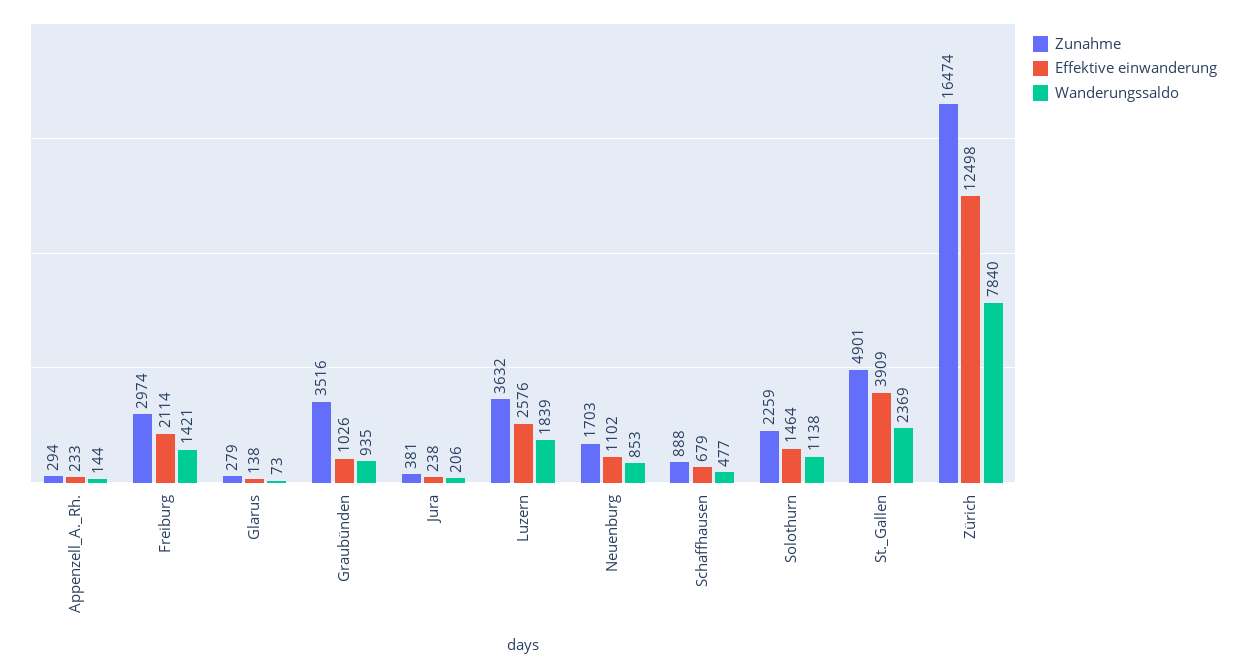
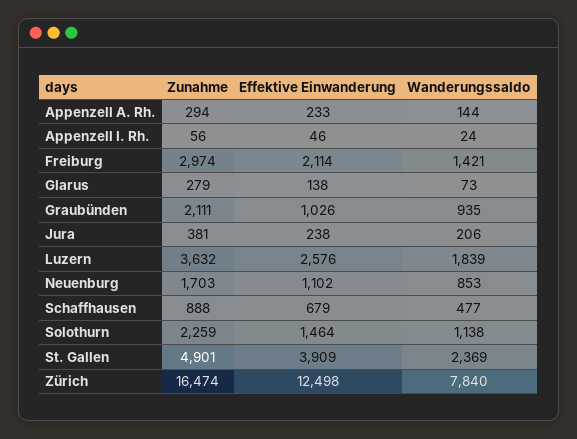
Zunahme, Graubünden: 3516 -> 2111
Zunahme, Appenzell I. Rh.: none -> 56
Effektive einwanderung, Appenzell I. Rh.: none -> 46
Wanderungssaldo, Appenzell I. Rh.: none -> 24

